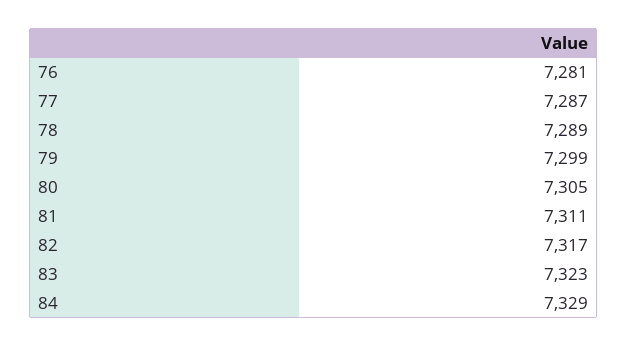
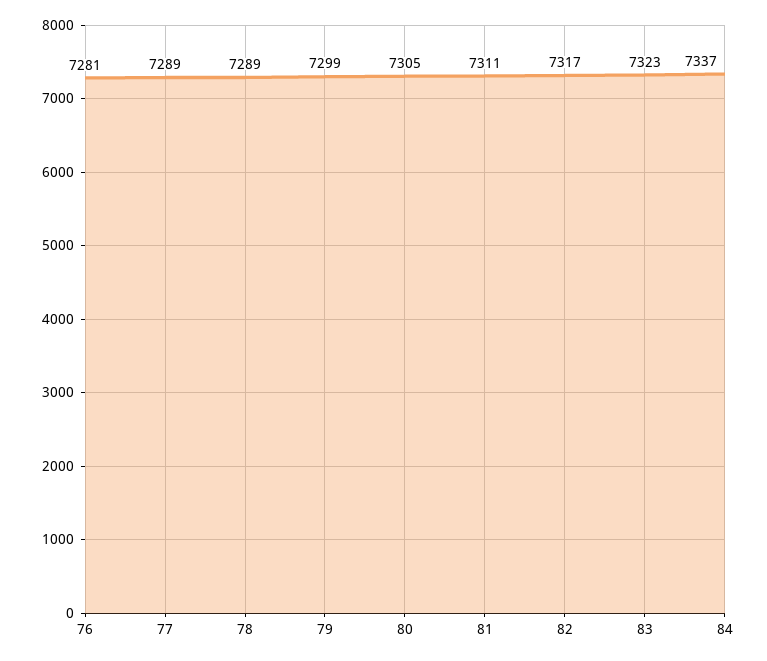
77: 7287 -> 7289
84: 7329 -> 7337

